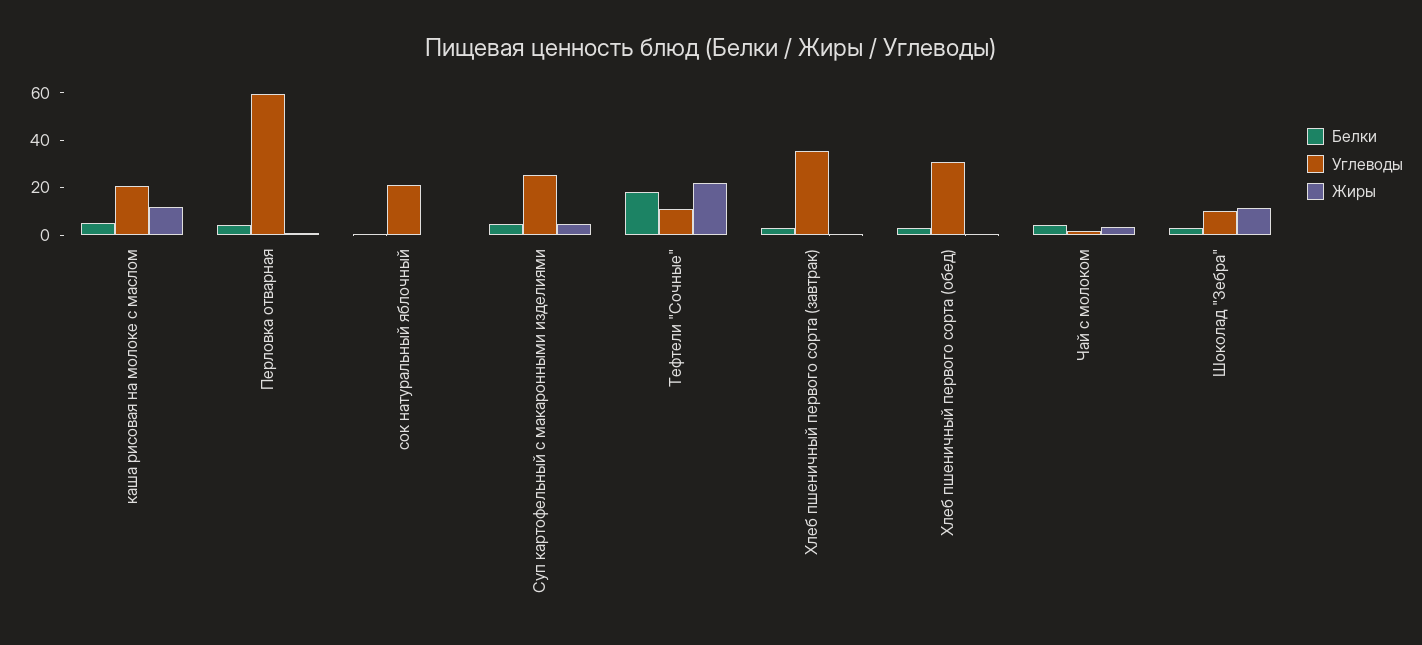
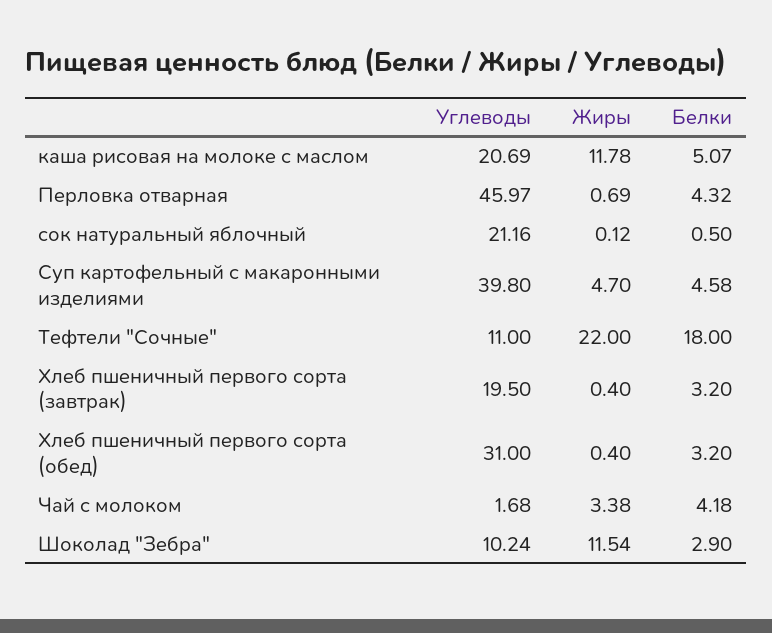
Углеводы, Перловка отварная: 60 -> 45.97
Углеводы, Суп картофельный с макаронными изделиями: 25 -> 39.8
Углеводы, Хлеб пшеничный первого сорта (завтрак): 35 -> 19.5

